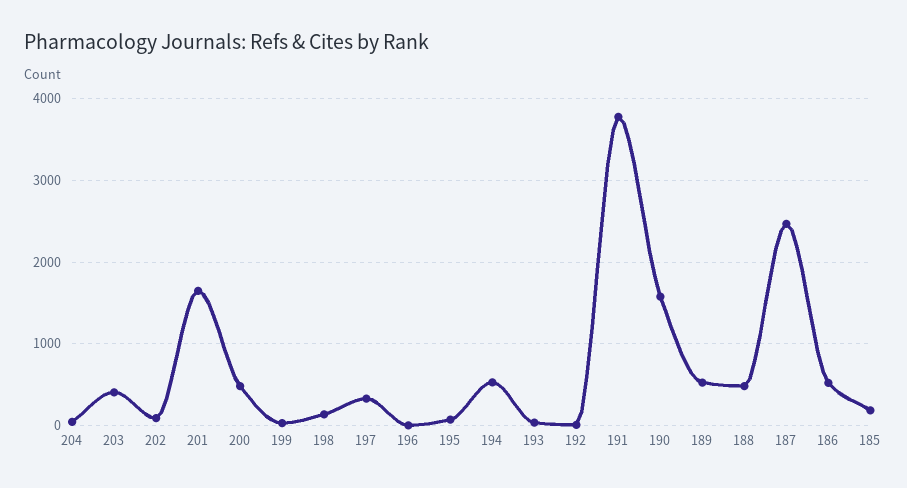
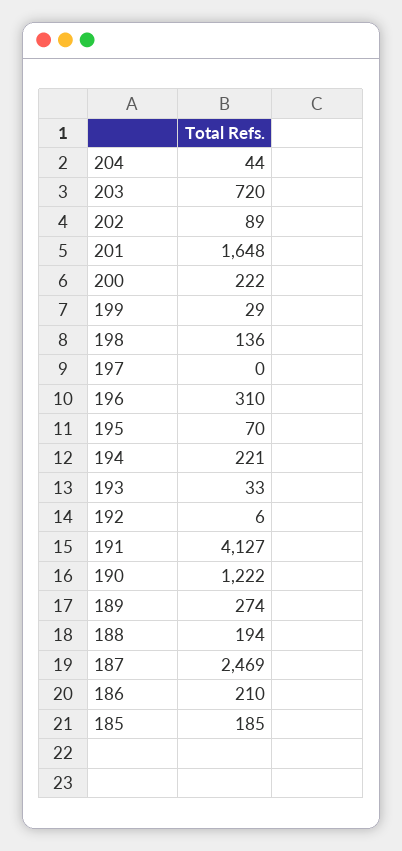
203: 400 -> 720
200: 500 -> 222
197: 300 -> 0
196: 0 -> 310
194: 500 -> 221
191: 3800 -> 4127
190: 1600 -> 1222
189: 500 -> 274
188: 500 -> 194
186: 500 -> 210

